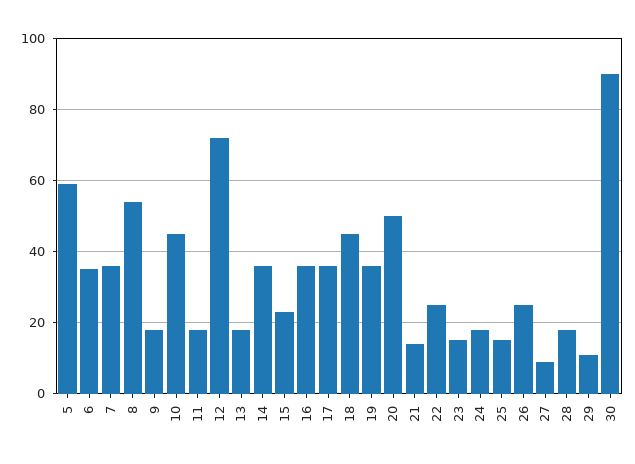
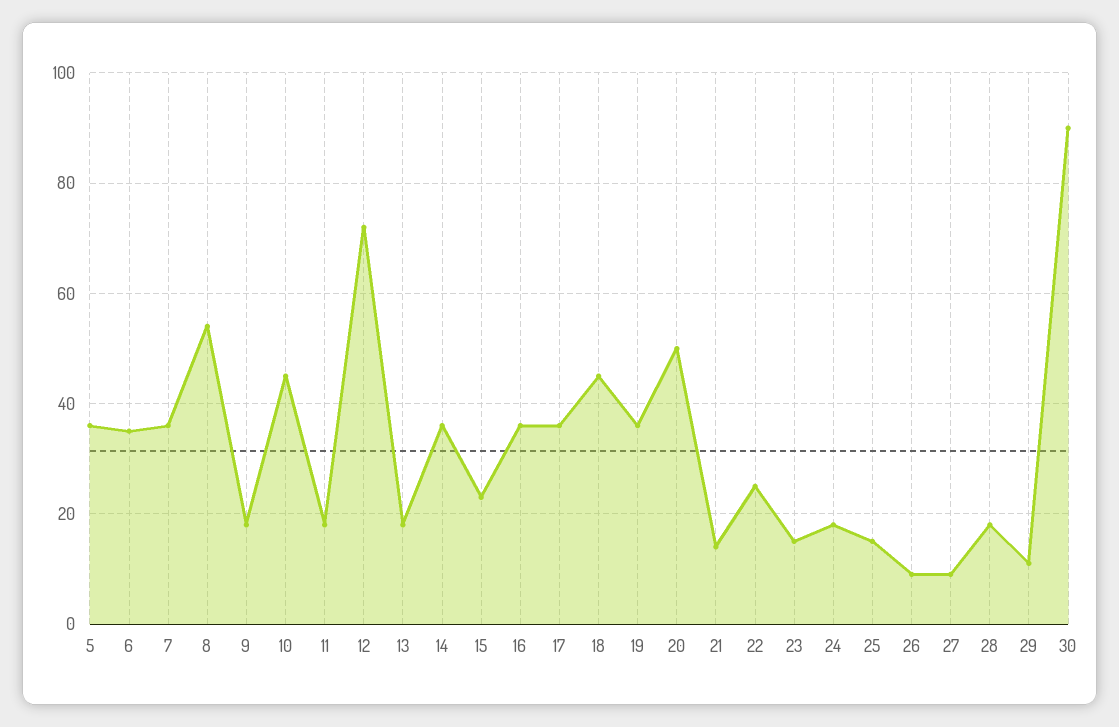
5: 60 -> 35
26: 25 -> 10

